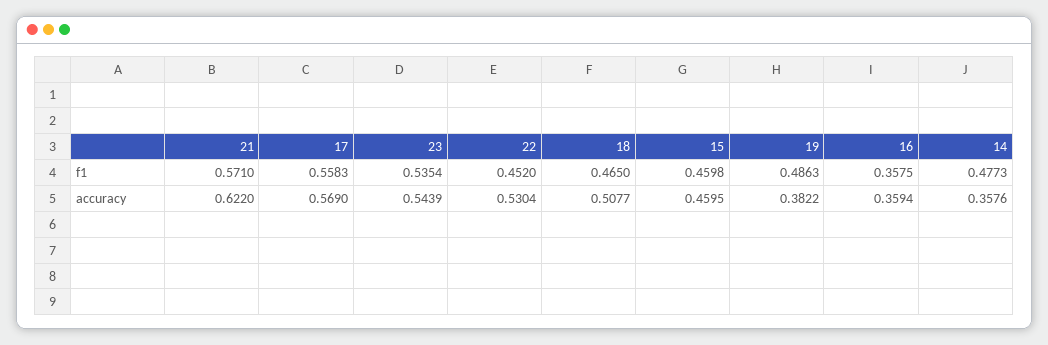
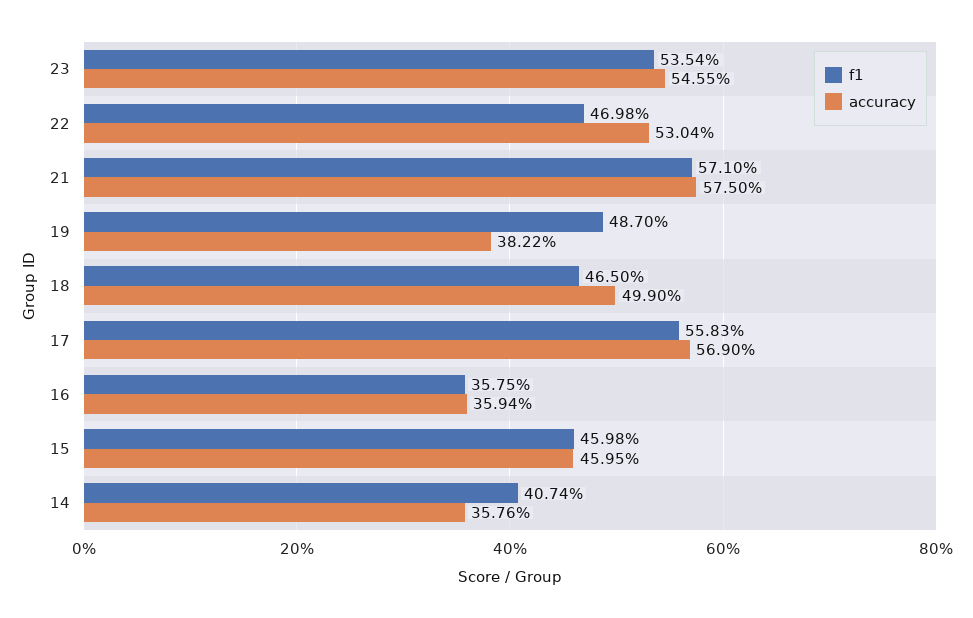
f1, 22: 0.452 -> 0.4698
f1, 19: 0.4863 -> 0.487
f1, 14: 0.4773 -> 0.4074
accuracy, 21: 0.622 -> 0.575
accuracy, 23: 0.5439 -> 0.5455
accuracy, 18: 0.5077 -> 0.499

